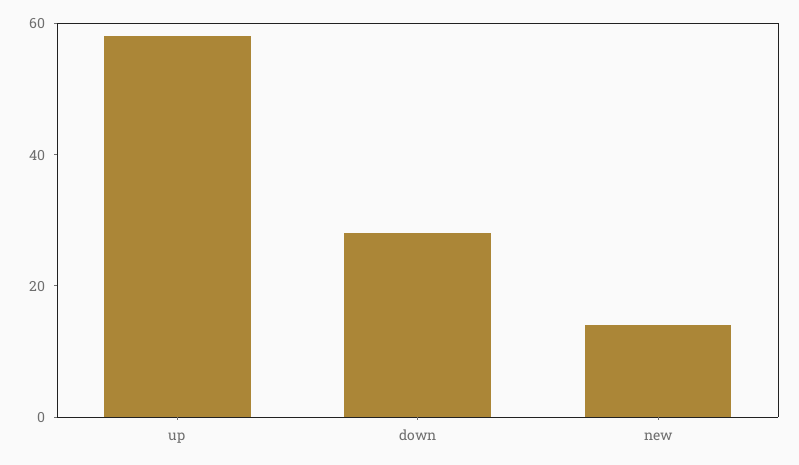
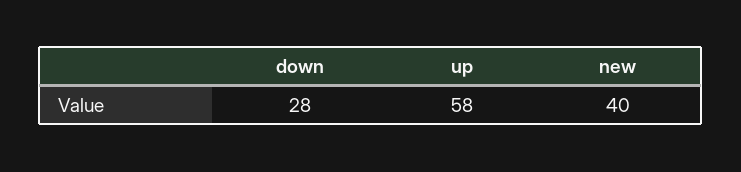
new: 15 -> 40

